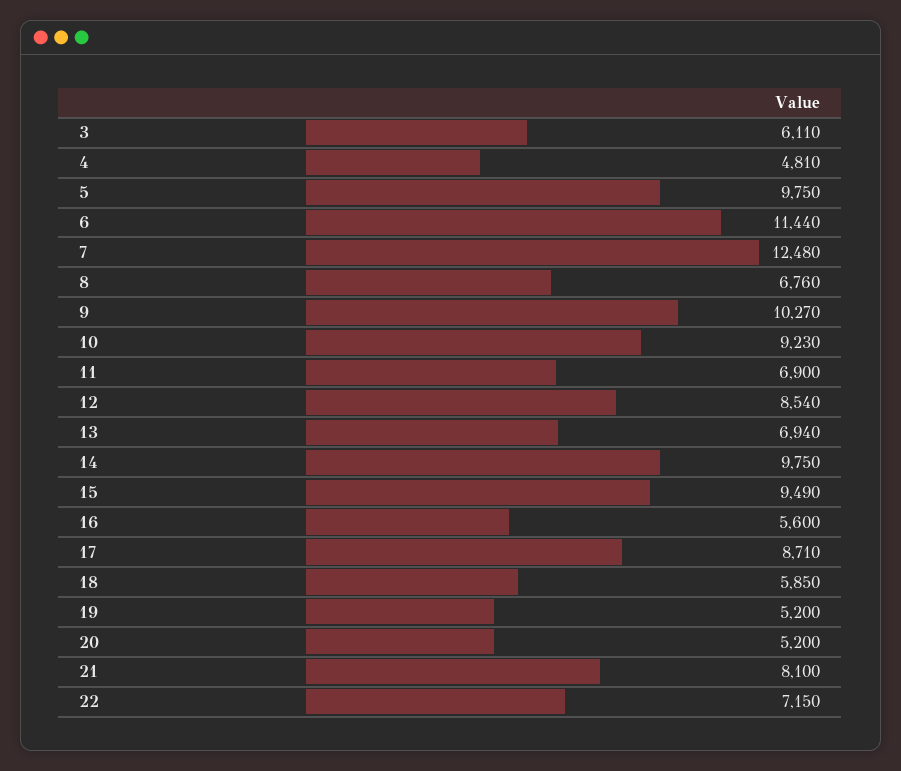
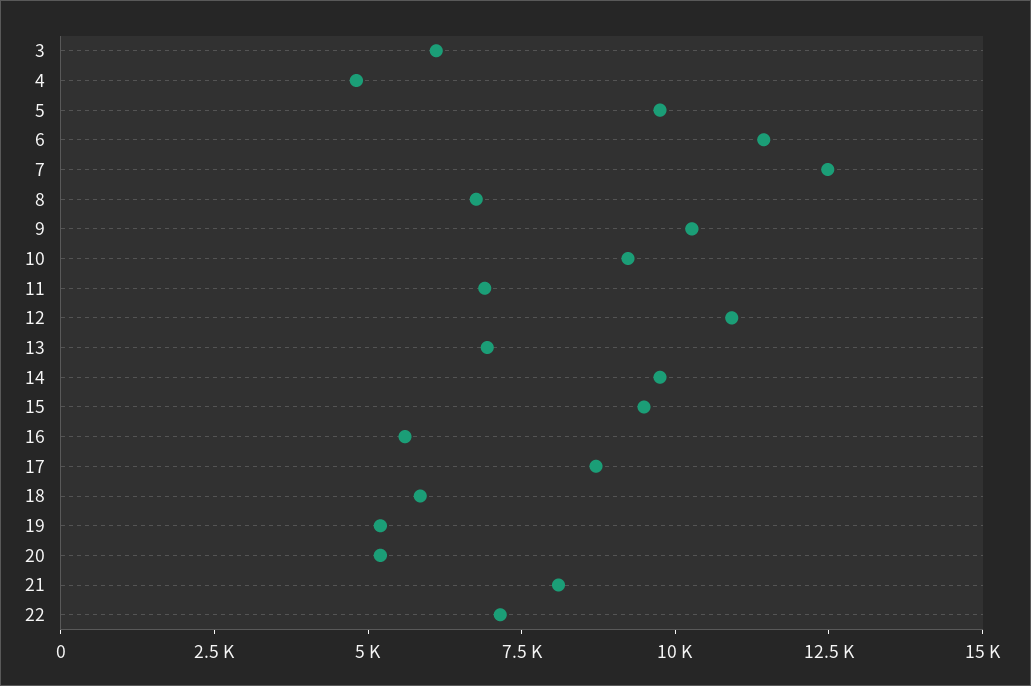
12: 8540 -> 11000

